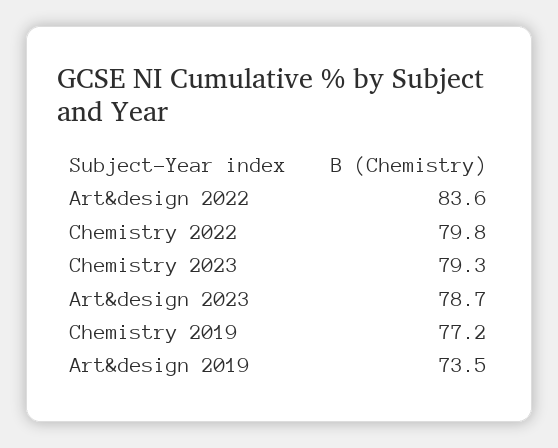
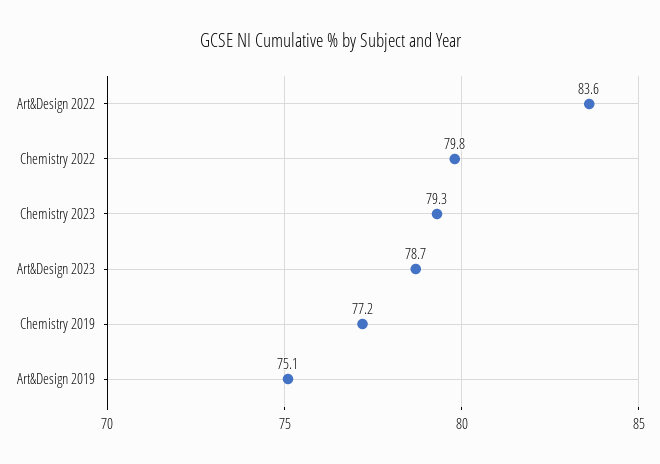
Art&design 2019: 73.5 -> 75.1

